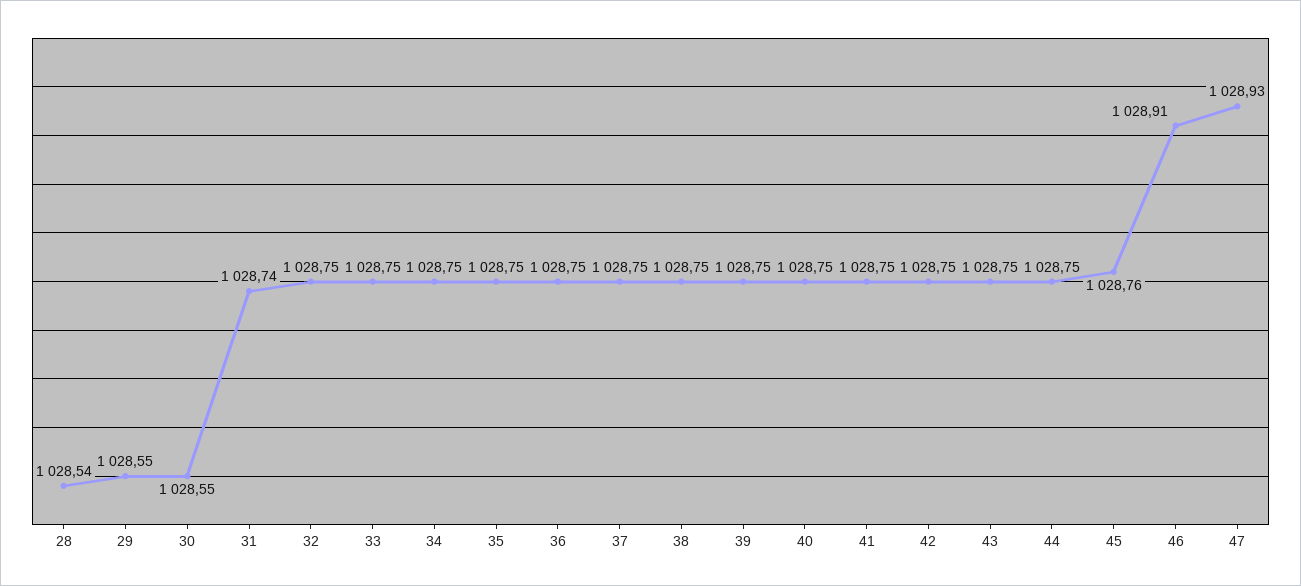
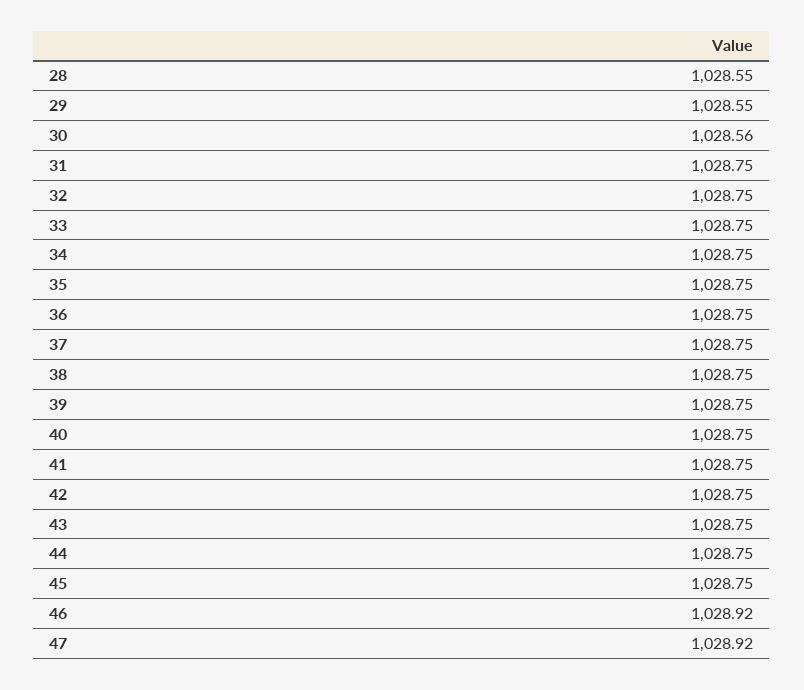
28: 1028.54 -> 1028.55
30: 1028.55 -> 1028.56
31: 1028.74 -> 1028.75
45: 1028.76 -> 1028.75
46: 1028.91 -> 1028.92
47: 1028.93 -> 1028.92

